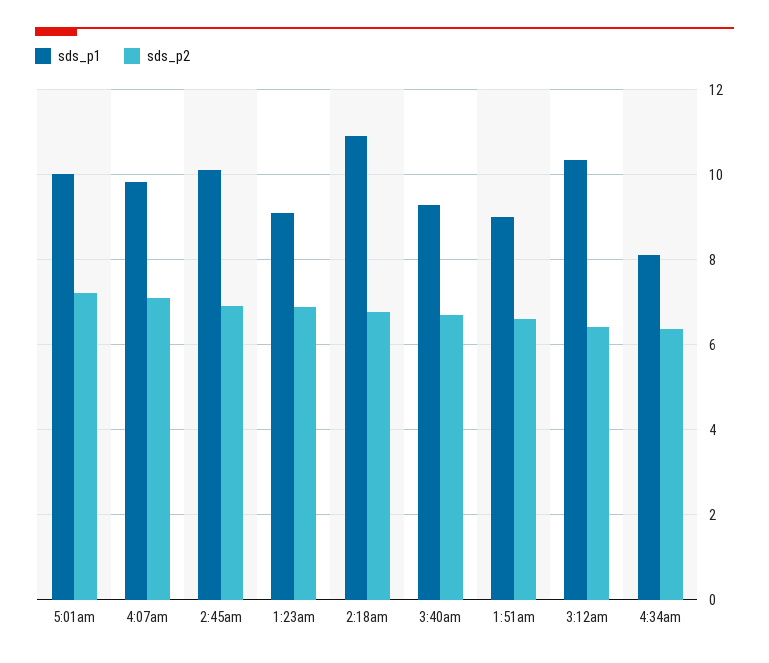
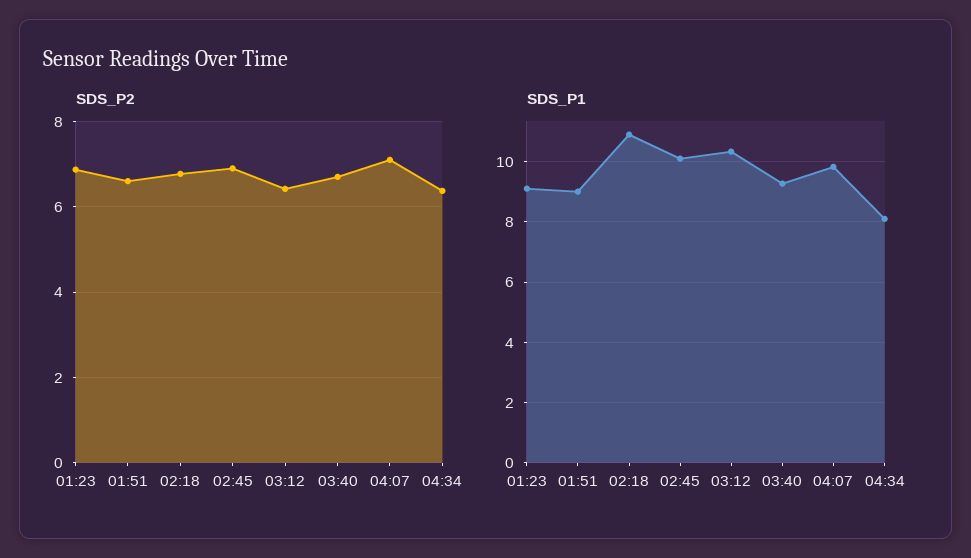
sds_p1, 5:01am: 10 -> none
sds_p2, 5:01am: 7.2 -> none

